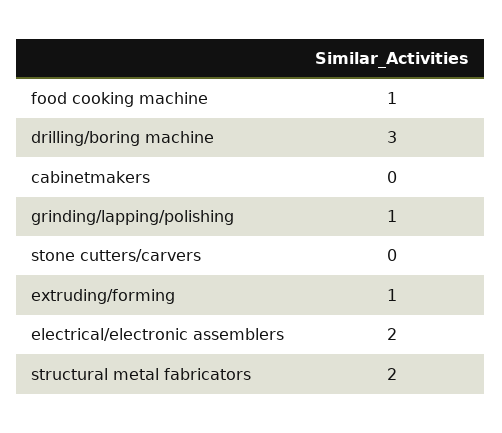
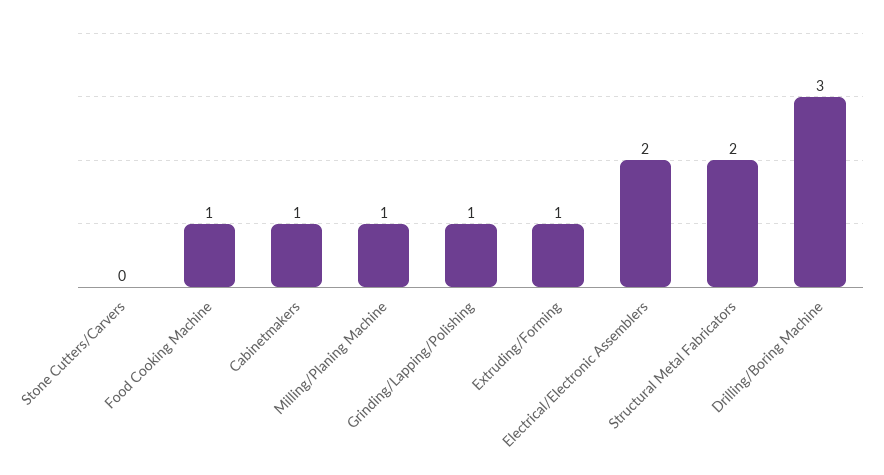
cabinetmakers: 0 -> 1
Milling/Planing Machine: none -> 1

